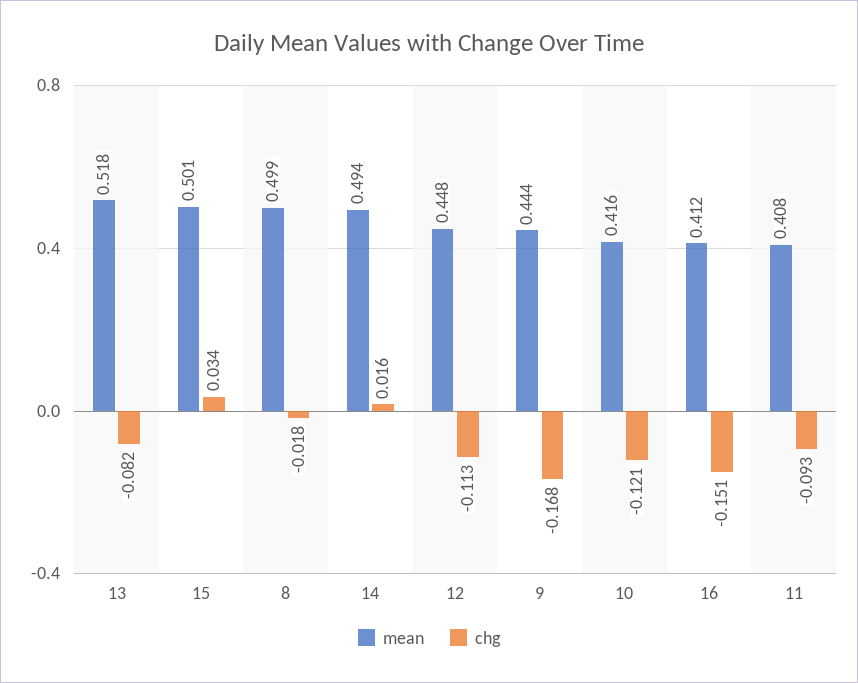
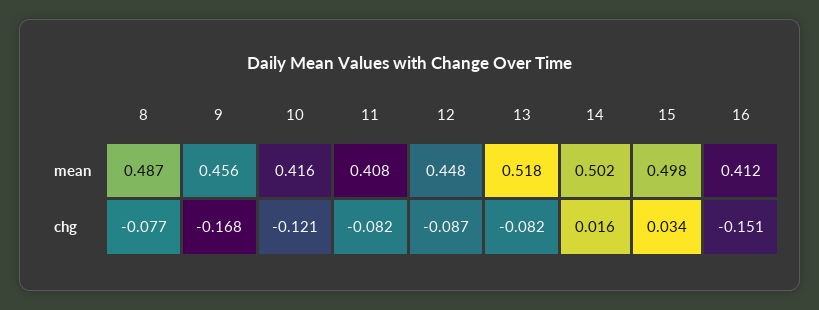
mean, 15: 0.501 -> 0.498
mean, 8: 0.499 -> 0.487
chg, 8: -0.018 -> -0.077
mean, 14: 0.494 -> 0.502
chg, 12: -0.113 -> -0.087
mean, 9: 0.444 -> 0.456
chg, 11: -0.093 -> -0.082

